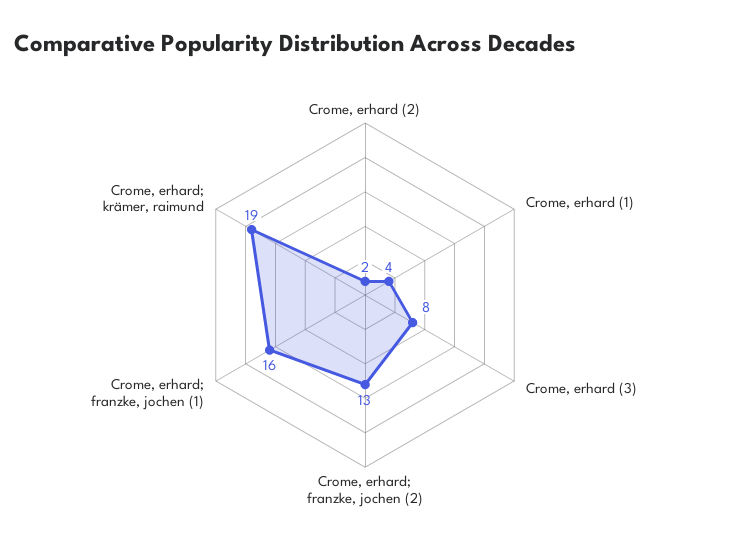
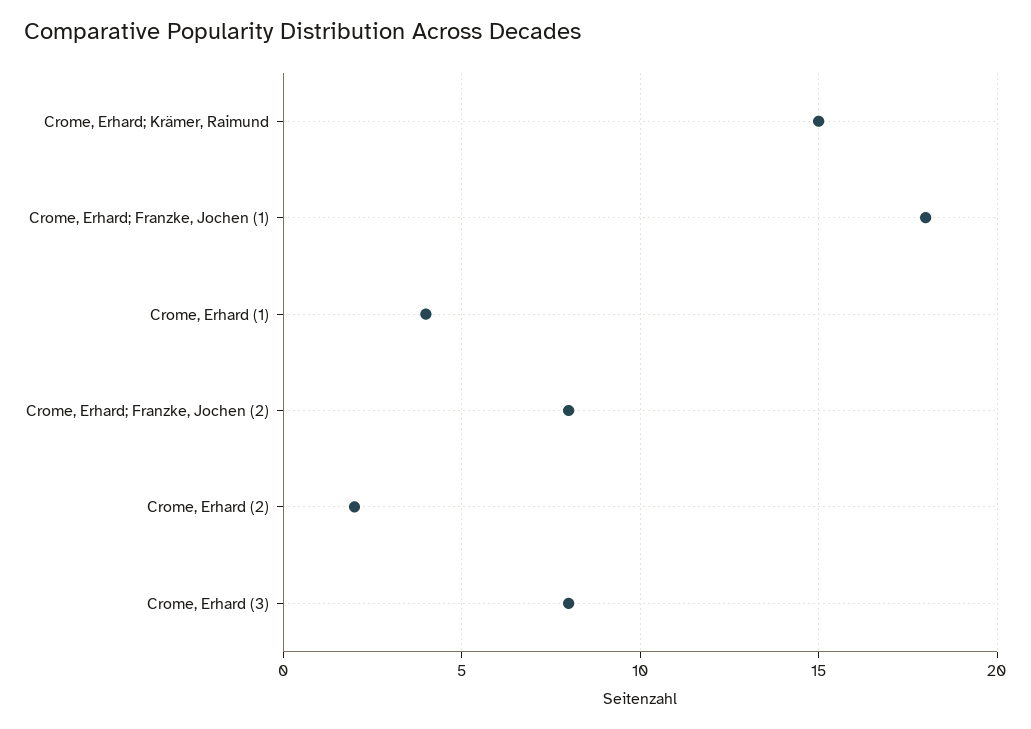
Crome, erhard; franzke, jochen (2): 13 -> 8
Crome, erhard; franzke, jochen (1): 16 -> 18
Crome, erhard; krämer, raimund: 19 -> 15

